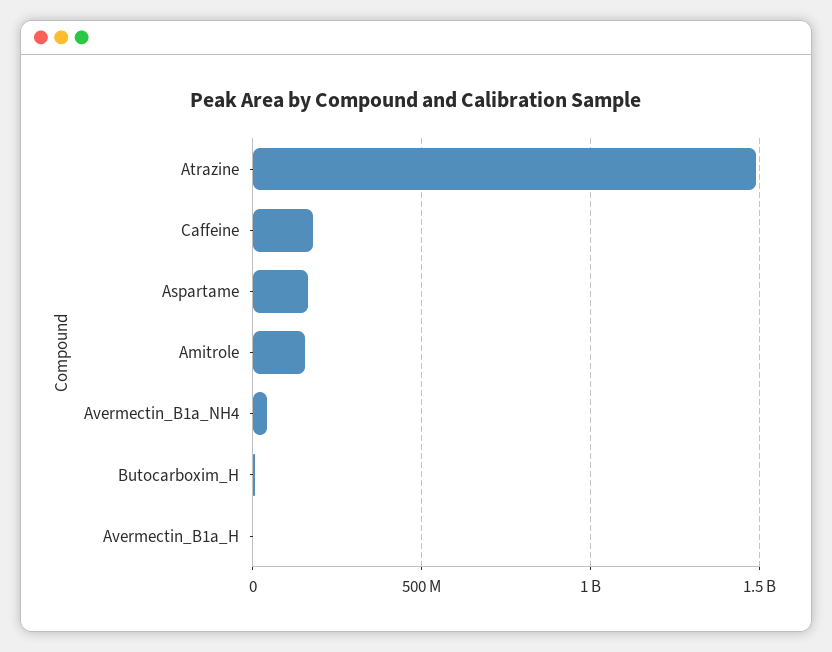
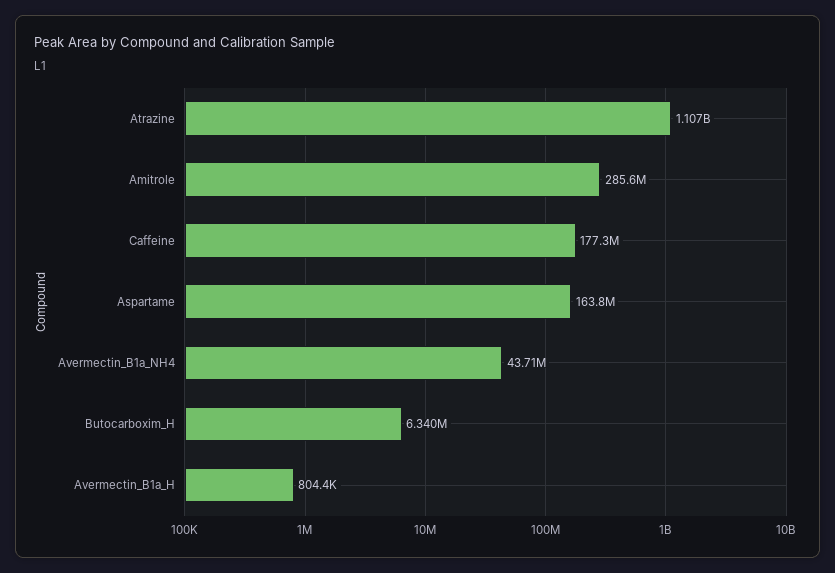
Atrazine: 1500000000 -> 1107000000
Amitrole: 150000000 -> 285600000

